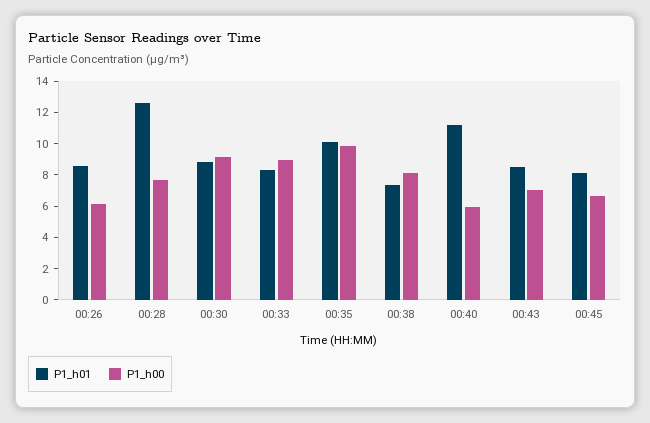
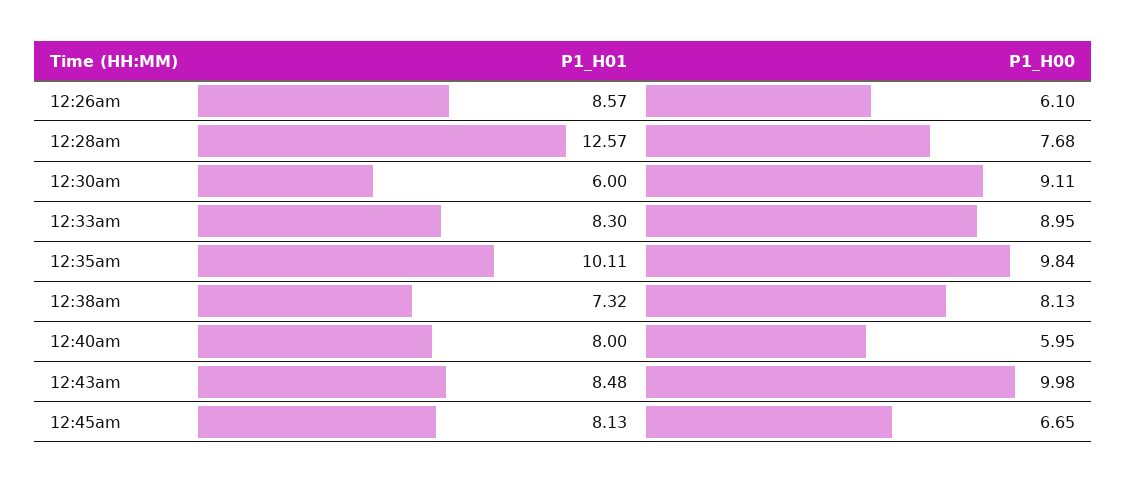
P1_h01, 00:30: 9 -> 6
P1_h01, 00:40: 11 -> 8
P1_h00, 00:43: 7 -> 9.98

